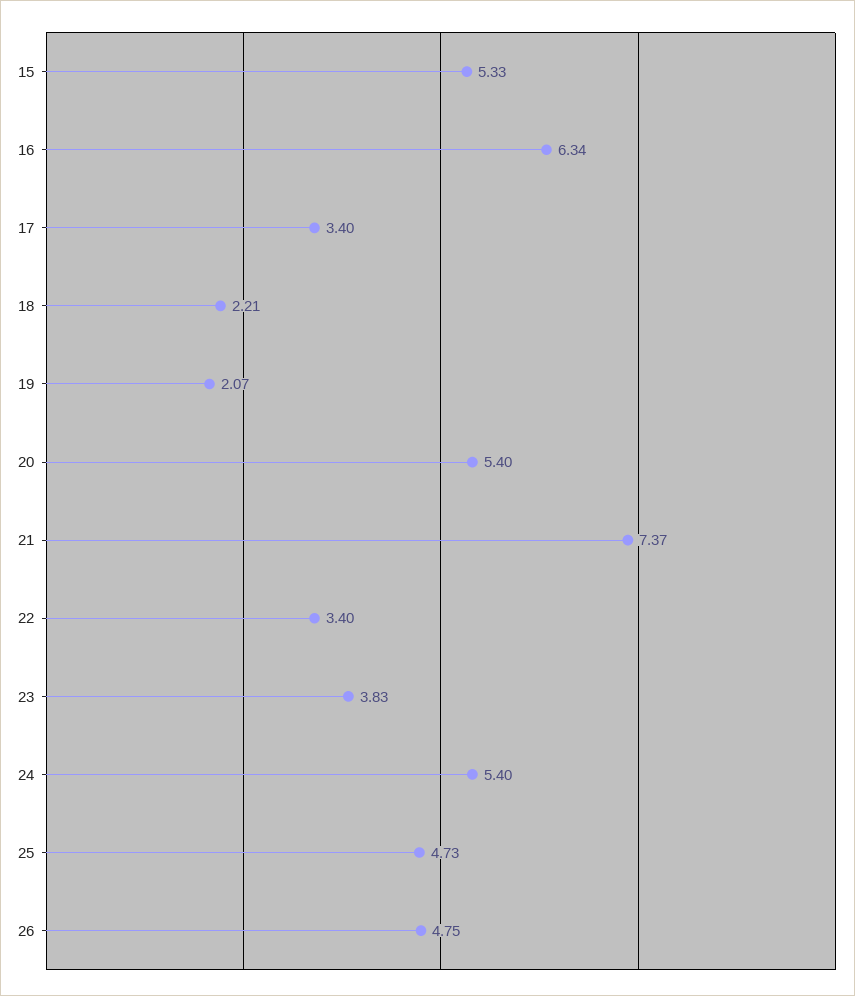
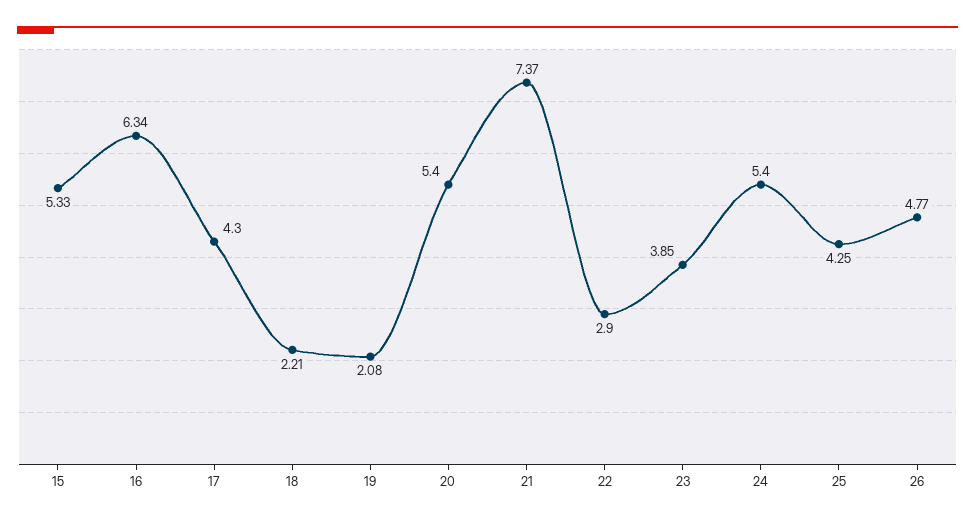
17: 3.4 -> 4.3
19: 2.07 -> 2.08
22: 3.4 -> 2.9
23: 3.83 -> 3.85
25: 4.73 -> 4.25
26: 4.75 -> 4.77

